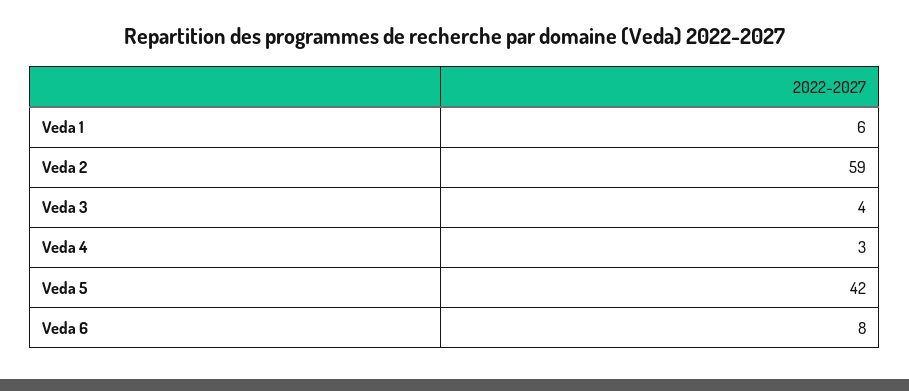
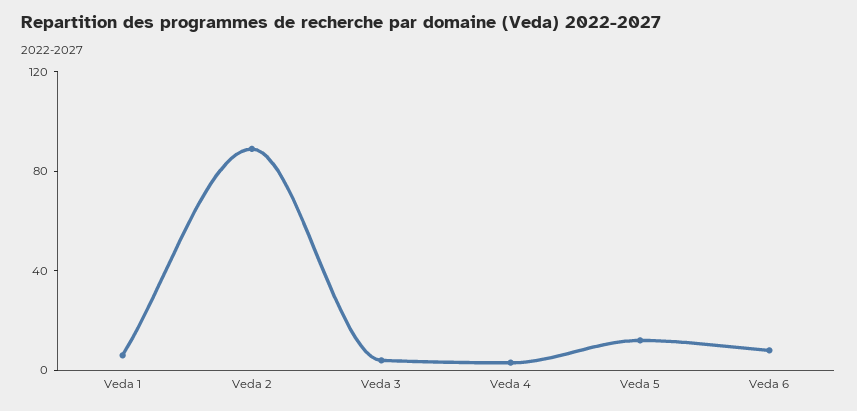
Veda 2: 59 -> 90
Veda 5: 42 -> 10

